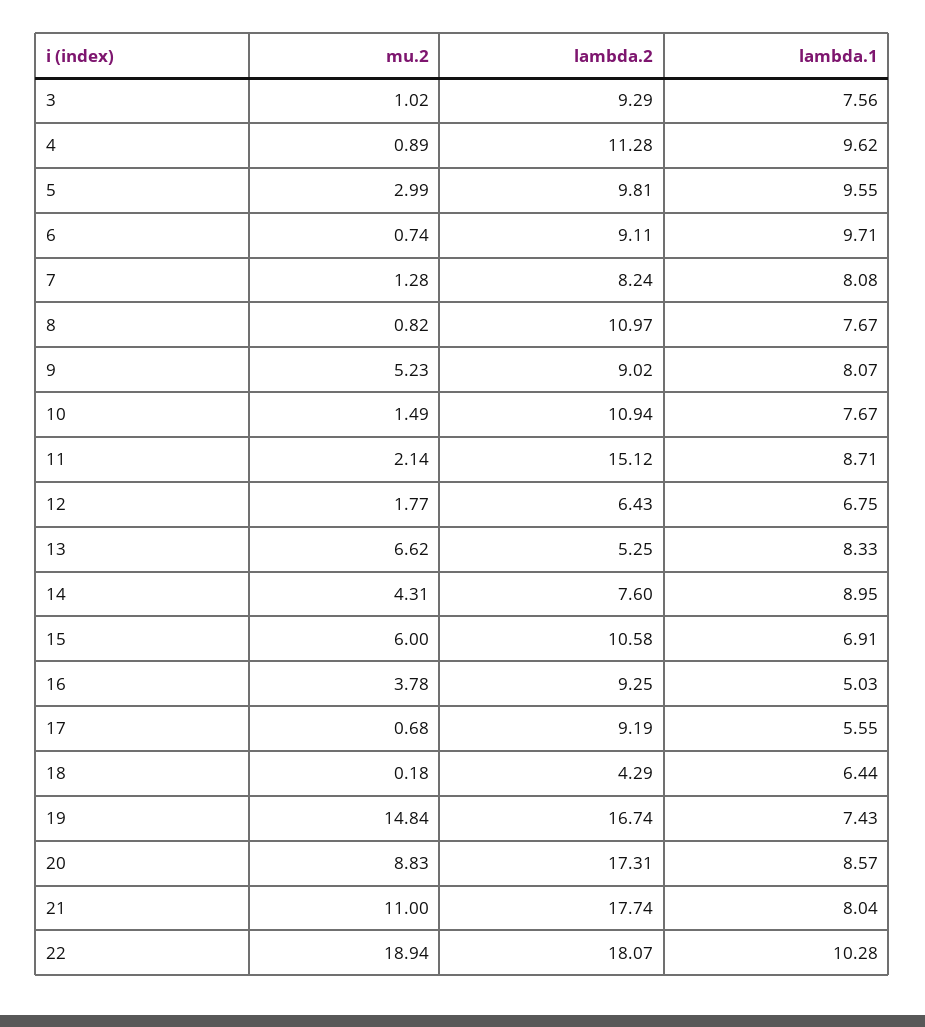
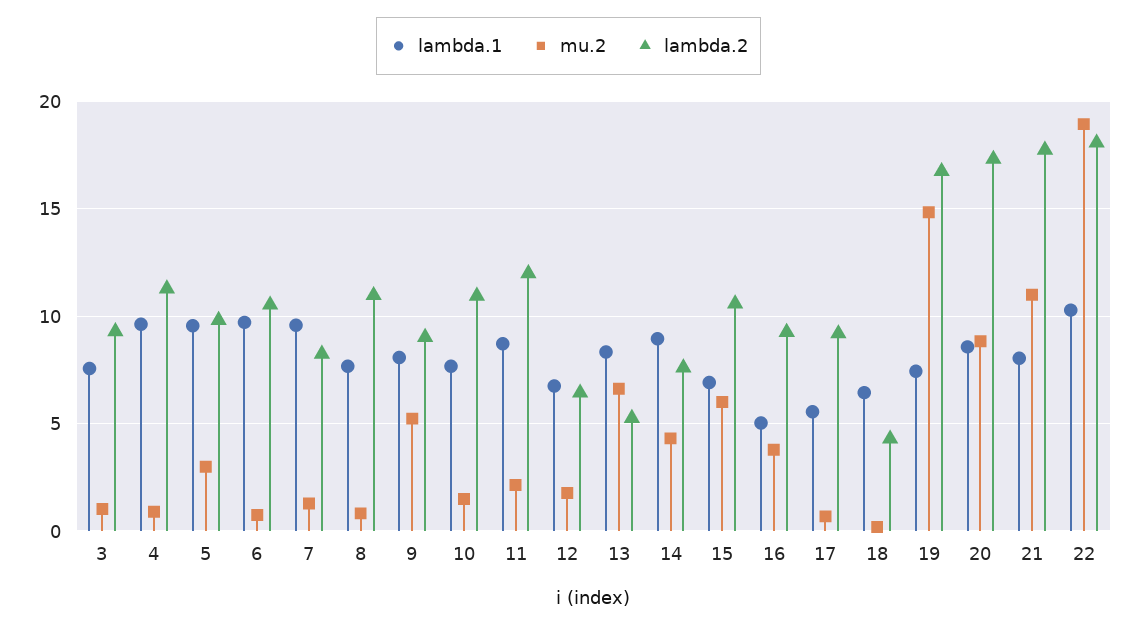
lambda.2, 6: 9.11 -> 10.5
lambda.1, 7: 8.08 -> 9.5
lambda.2, 11: 15.12 -> 12

